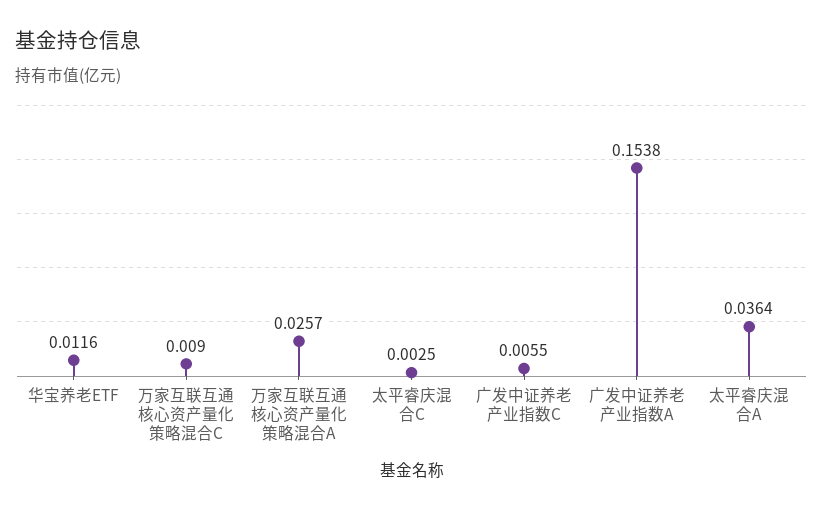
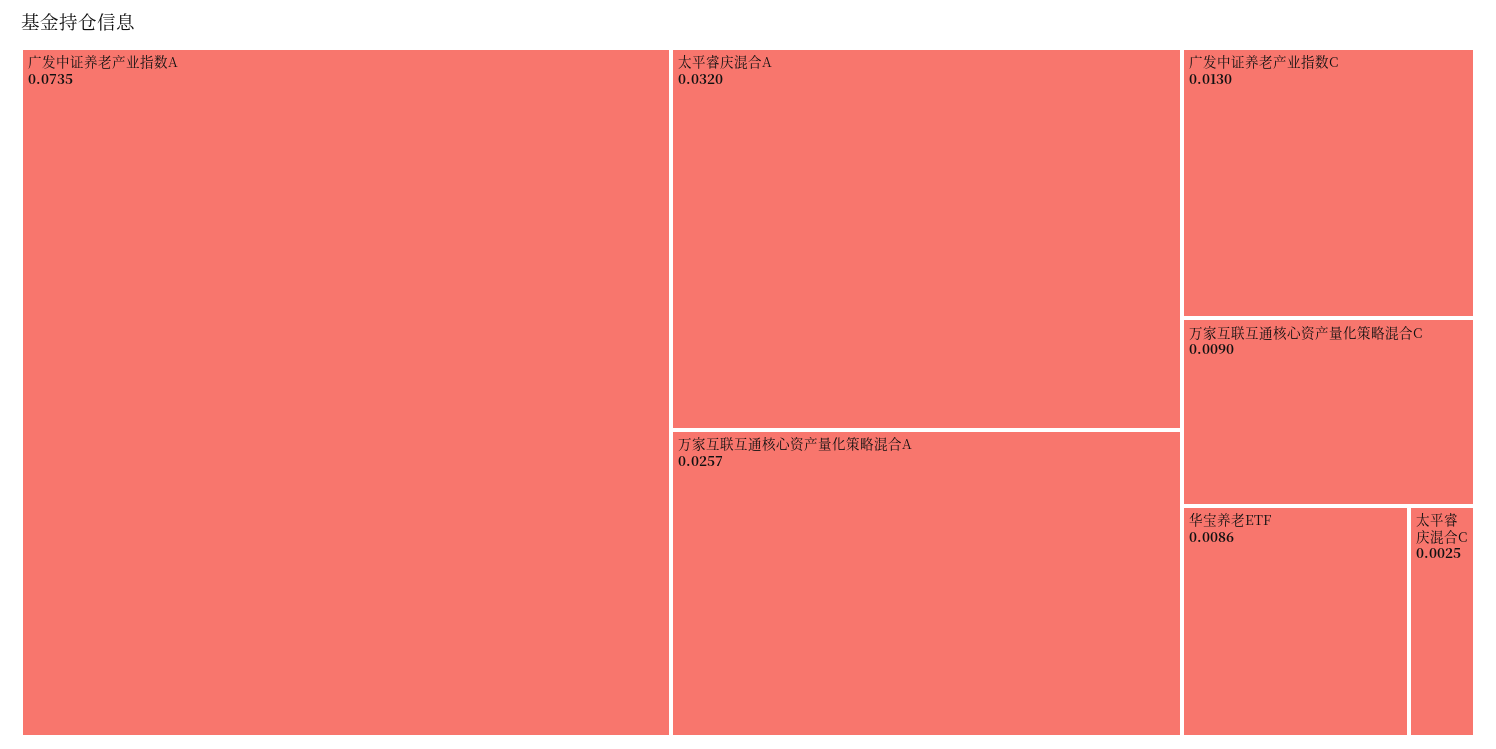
华宝养老ETF: 0.0116 -> 0.0086
广发中证养老产业指数C: 0.0055 -> 0.013
广发中证养老产业指数A: 0.1538 -> 0.0735
太平睿庆混合A: 0.0364 -> 0.032

